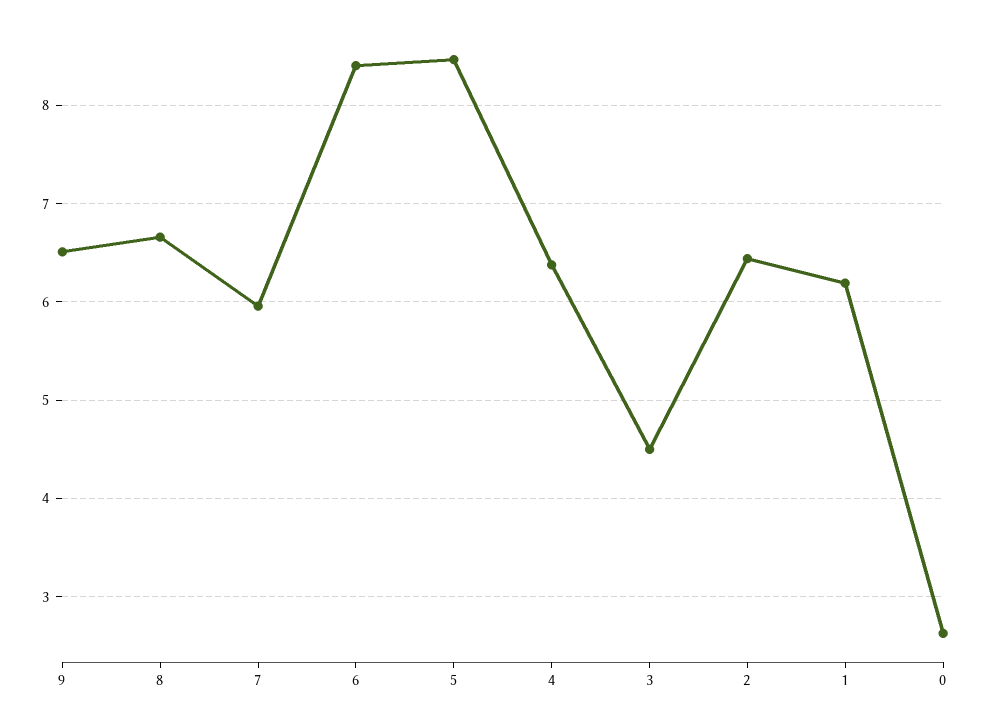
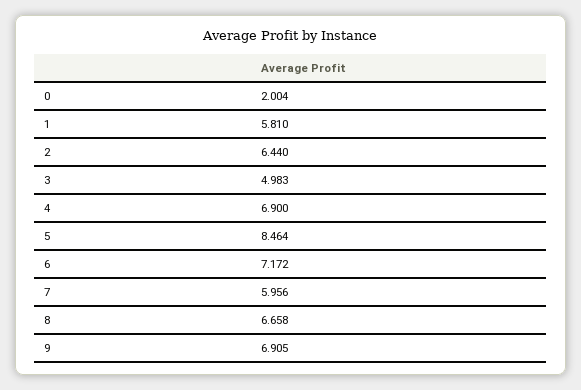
9: 6.5 -> 6.905
6: 8.4 -> 7.172
4: 6.4 -> 6.9
3: 4.5 -> 4.983
1: 6.2 -> 5.81
0: 2.6 -> 2.004

